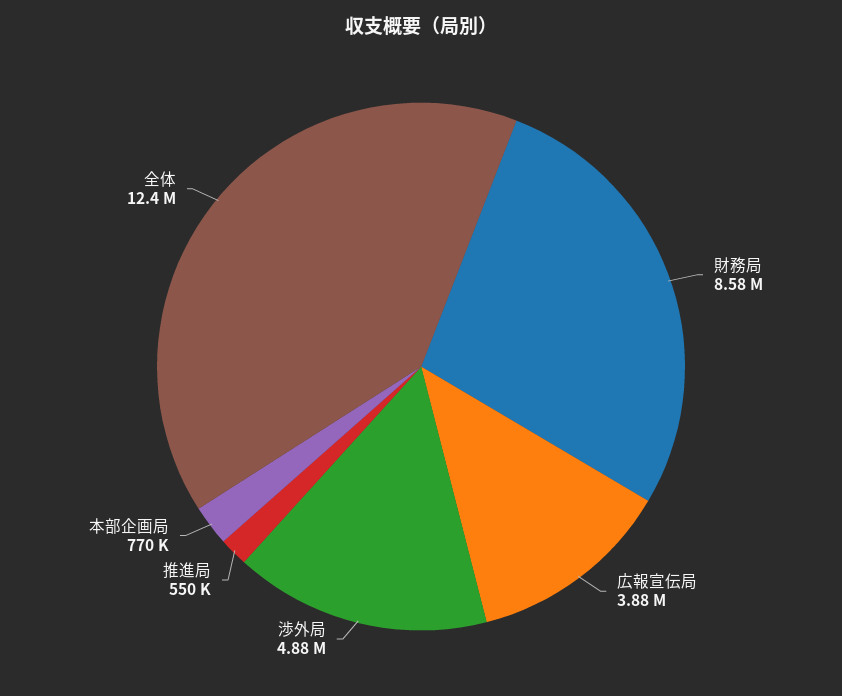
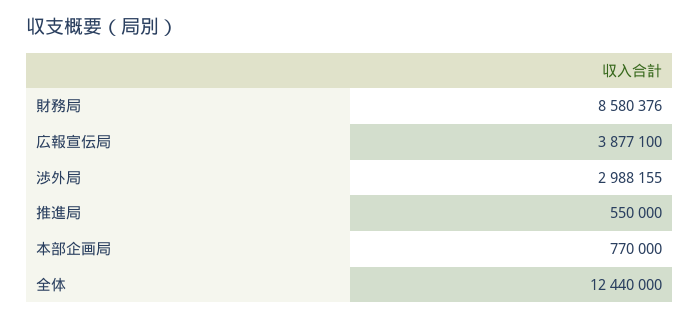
渉外局: 4880000 -> 2988155

